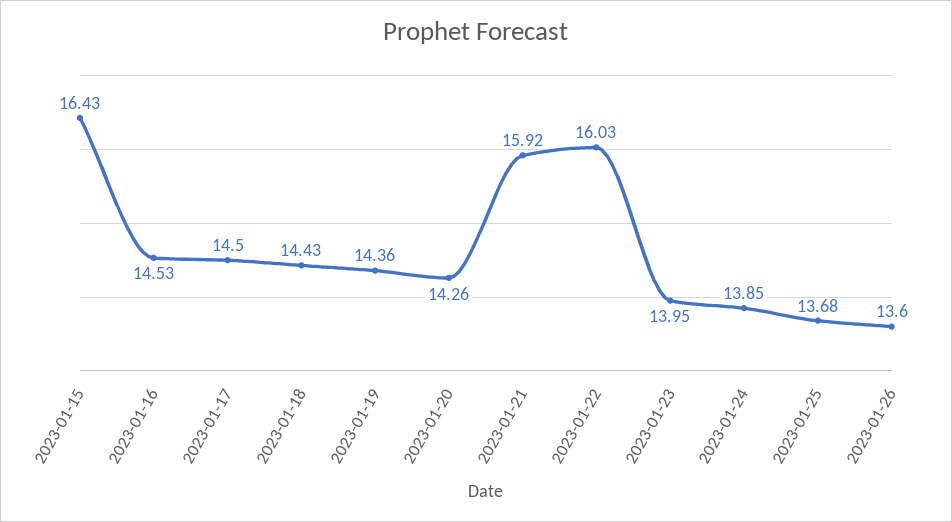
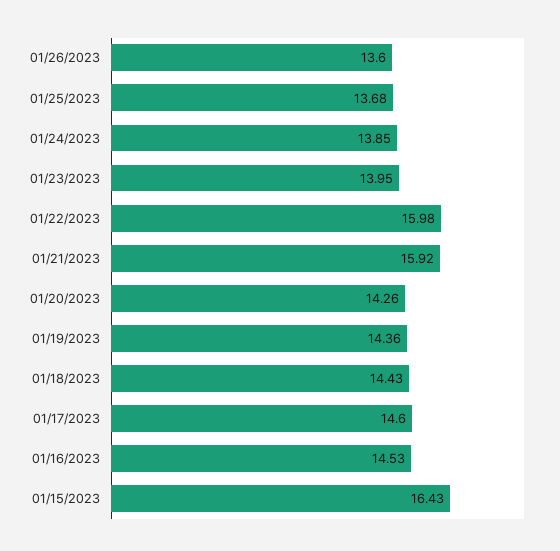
2023-01-17: 14.5 -> 14.6
2023-01-22: 16.03 -> 15.98

